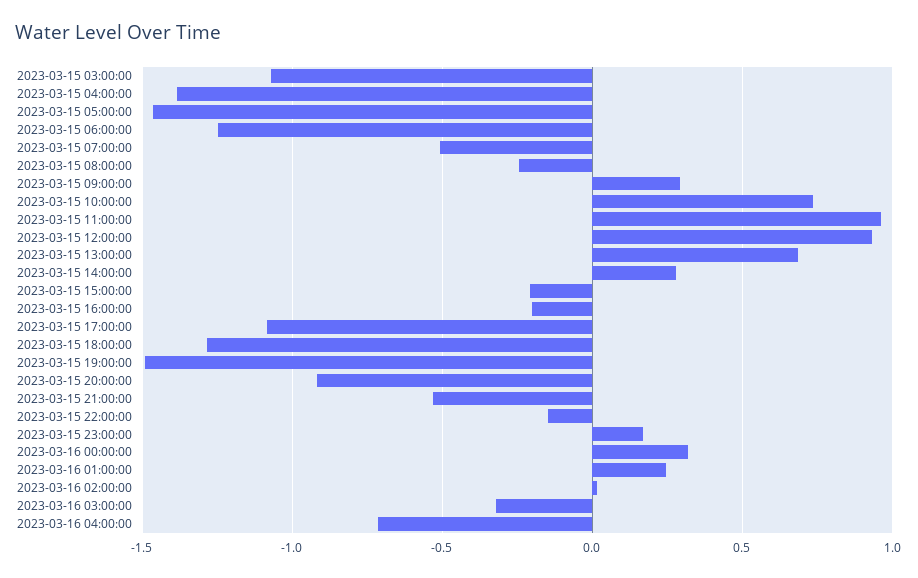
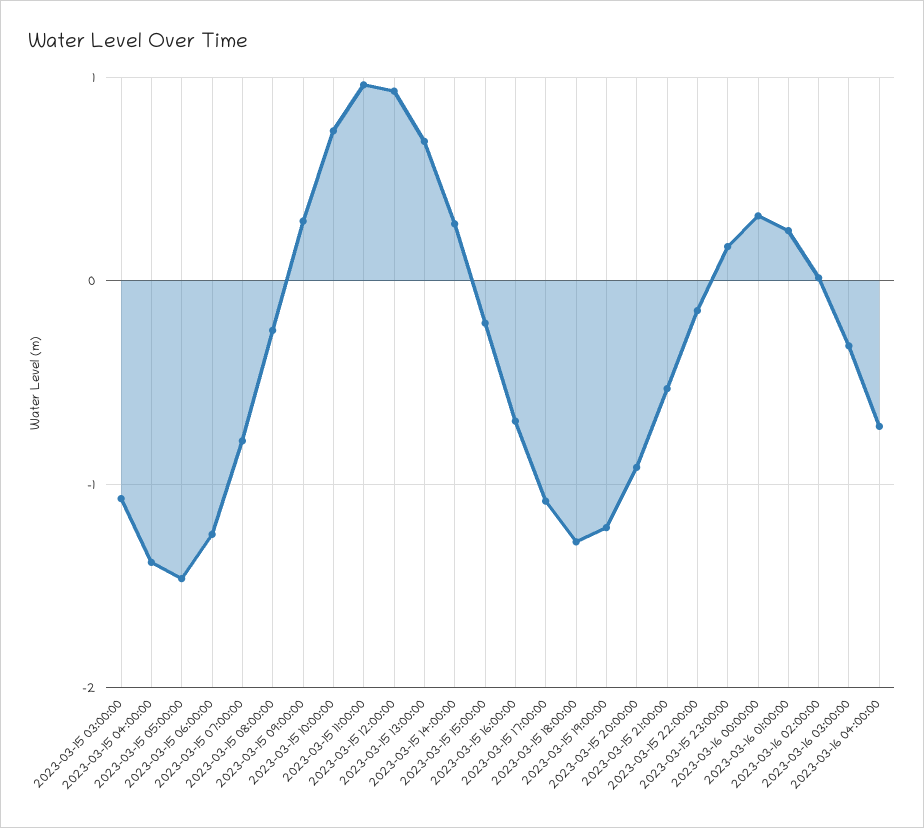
2023-03-15 07:00:00: -0.5 -> -0.8
2023-03-15 16:00:00: -0.2 -> -0.7
2023-03-15 19:00:00: -1.5 -> -1.2

